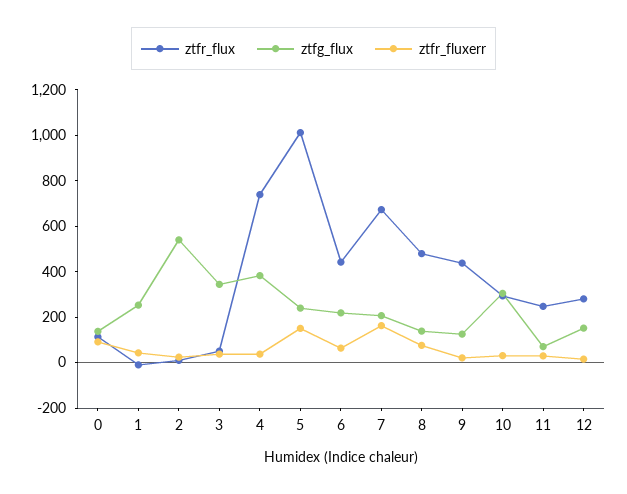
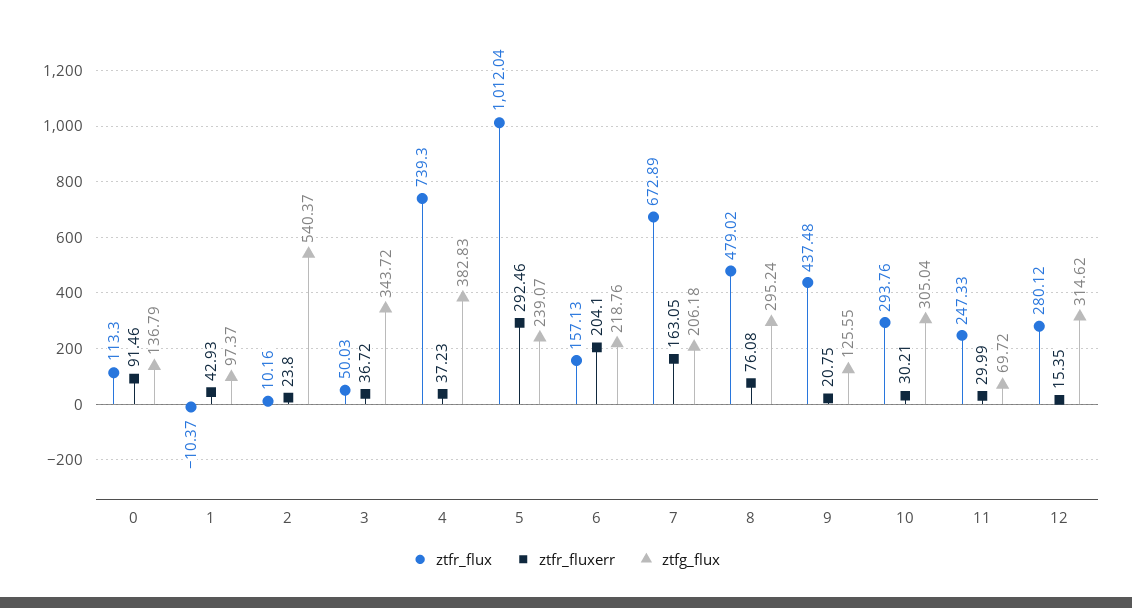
ztfg_flux, 1: 250 -> 97.37
ztfr_fluxerr, 5: 150 -> 292.46
ztfr_flux, 6: 450 -> 157.13
ztfr_fluxerr, 6: 50 -> 204.1
ztfg_flux, 8: 150 -> 295.24
ztfg_flux, 12: 150 -> 314.62

